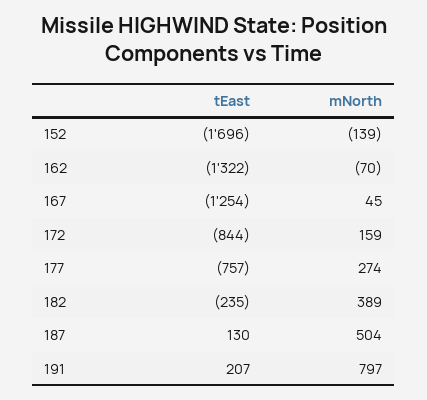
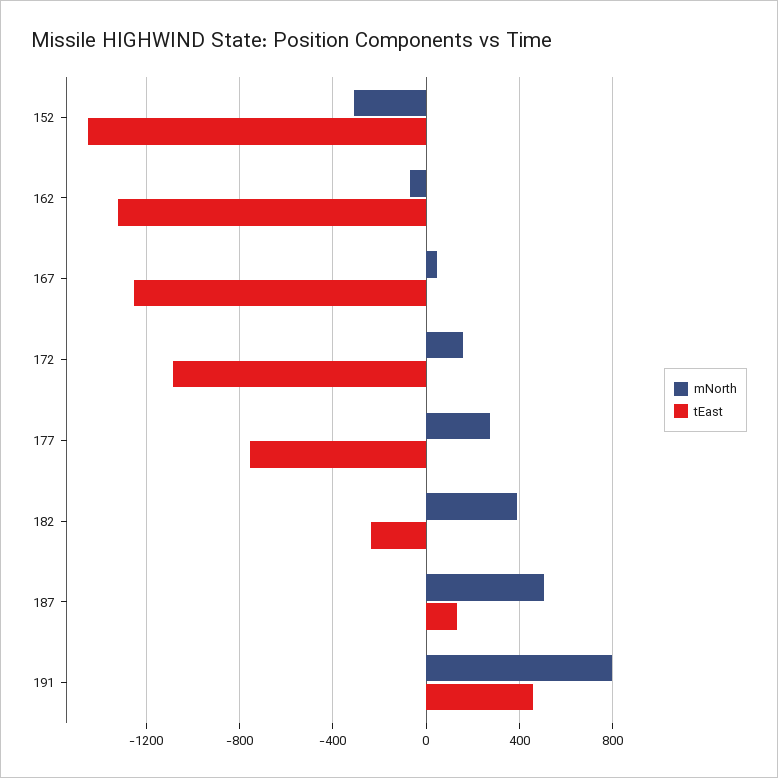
tEast, 152: -1696 -> -1450
mNorth, 152: -139 -> -300
tEast, 172: -844 -> -1100
tEast, 191: 207 -> 450

